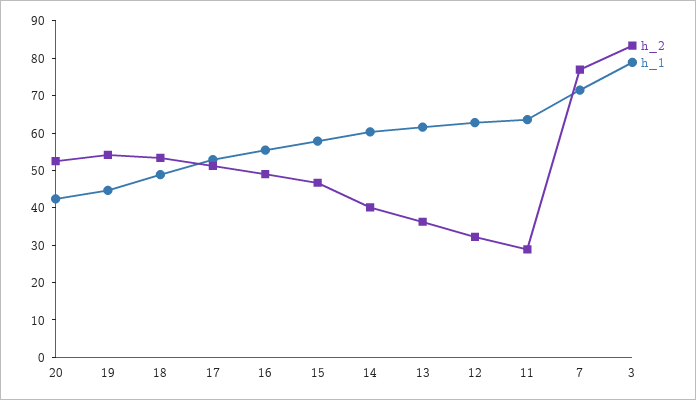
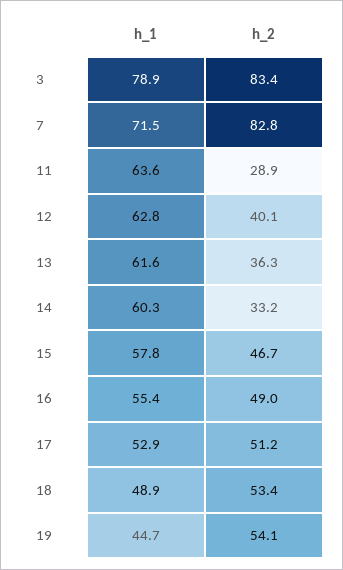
h_2, 20: 52.5 -> none
h_1, 20: 42.5 -> none
h_2, 14: 40 -> 33.2
h_2, 12: 32.5 -> 40.1
h_2, 7: 77.5 -> 82.8

